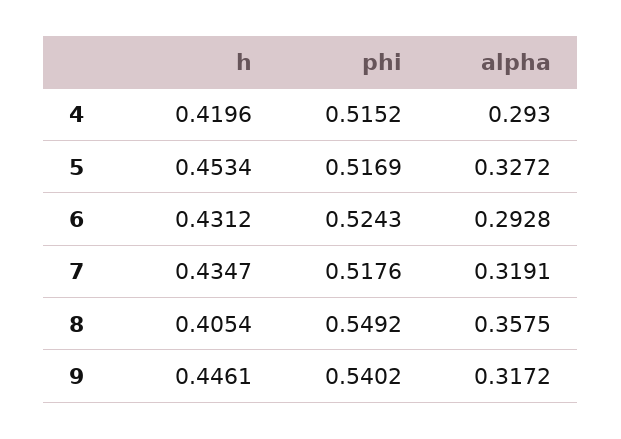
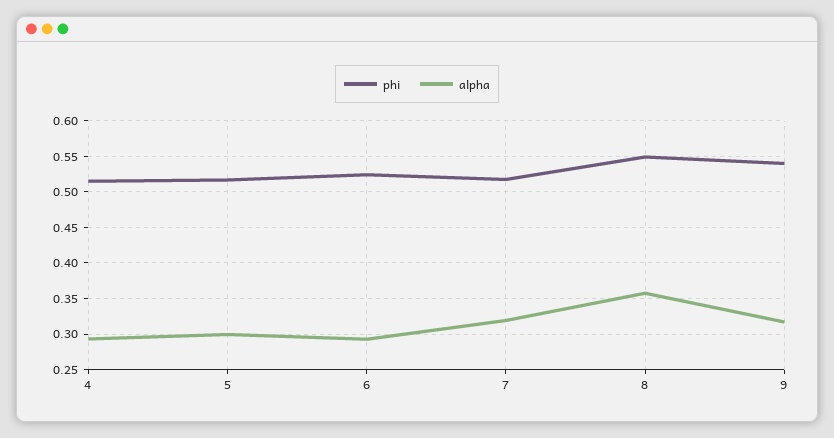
h, 4: 0.4196 -> none
h, 5: 0.4534 -> none
alpha, 5: 0.3272 -> 0.3
h, 6: 0.4312 -> none
h, 7: 0.4347 -> none
h, 8: 0.4054 -> none
h, 9: 0.4461 -> none

